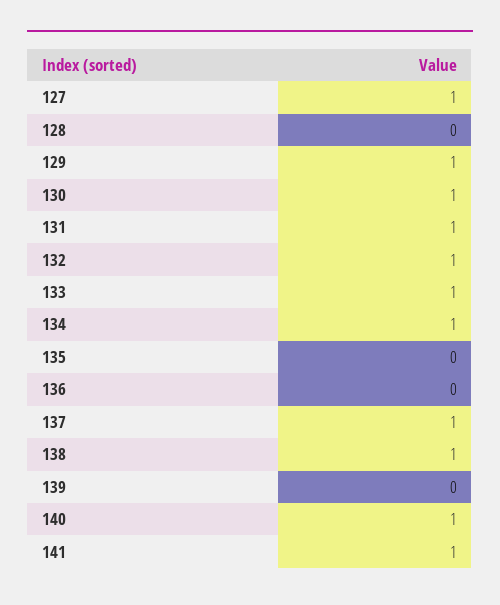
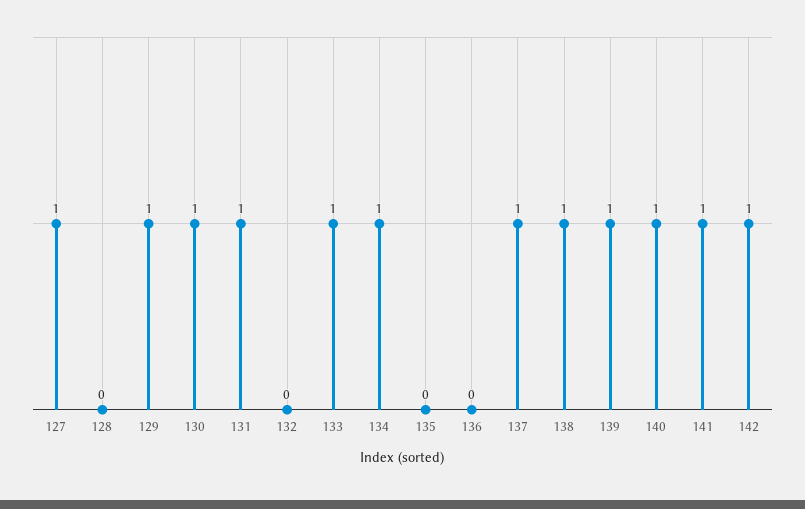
132: 1 -> 0
139: 0 -> 1
142: none -> 1

